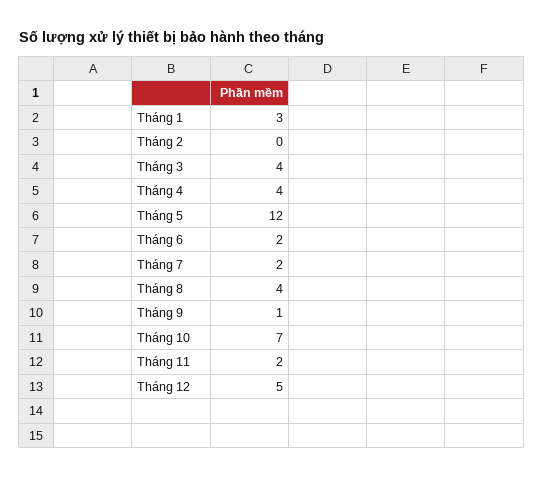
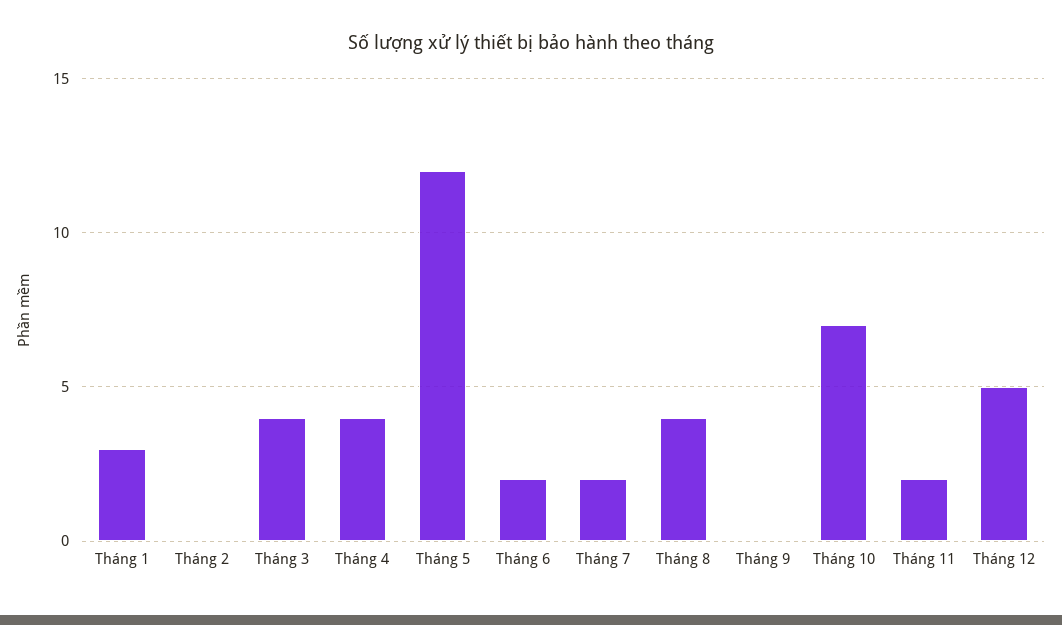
Tháng 9: 1 -> 0

